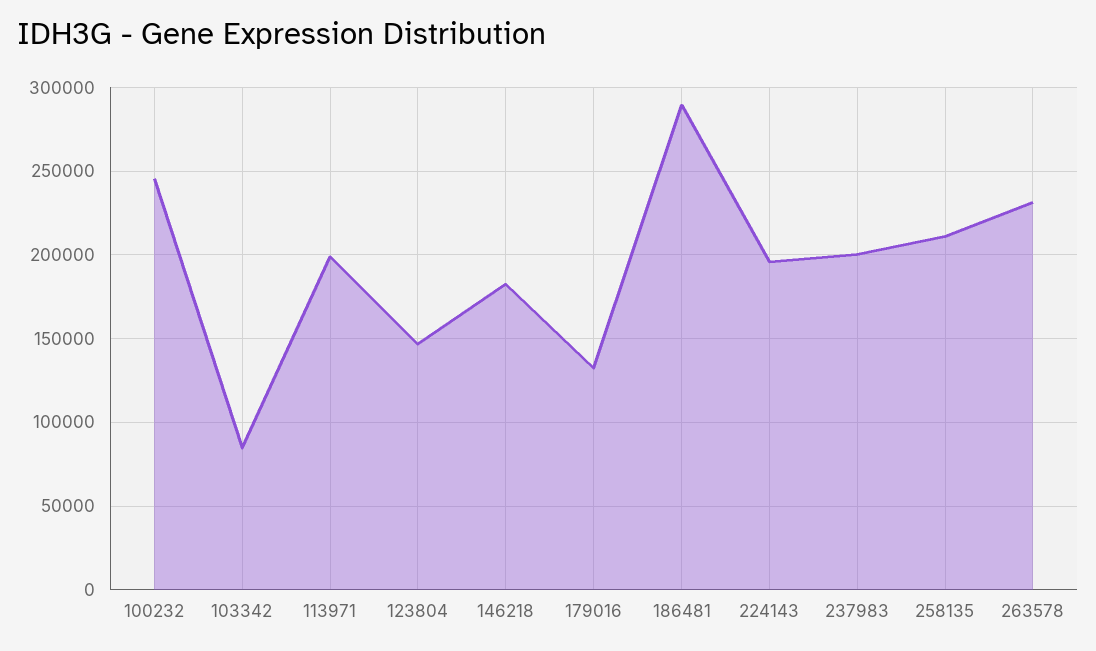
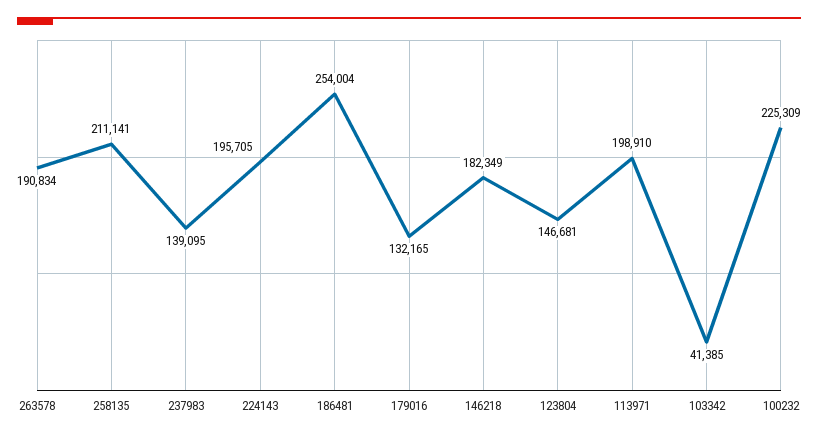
100232: 245000 -> 225309
103342: 85000 -> 41385
186481: 290000 -> 254004
237983: 200000 -> 139095
263578: 230000 -> 190834

